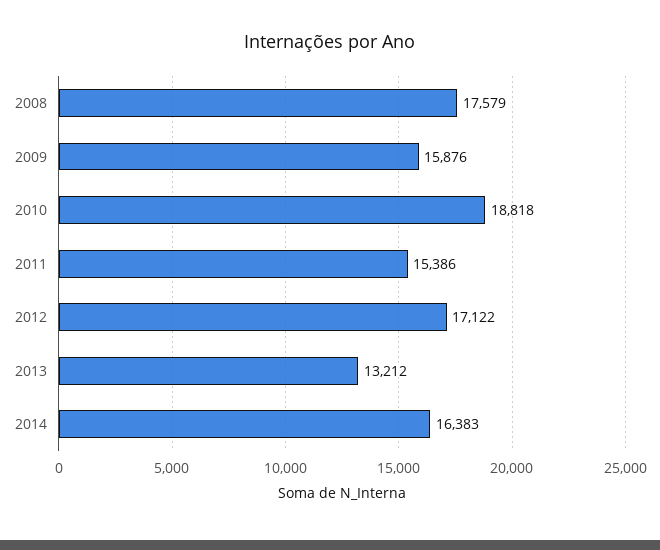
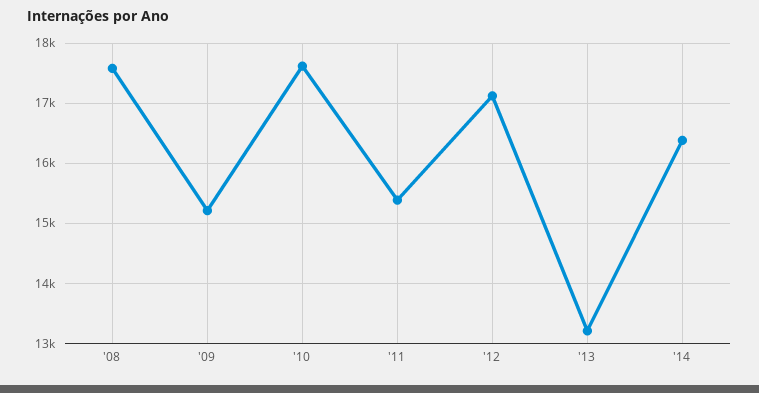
2009: 15876 -> 15200
2010: 18818 -> 17600

